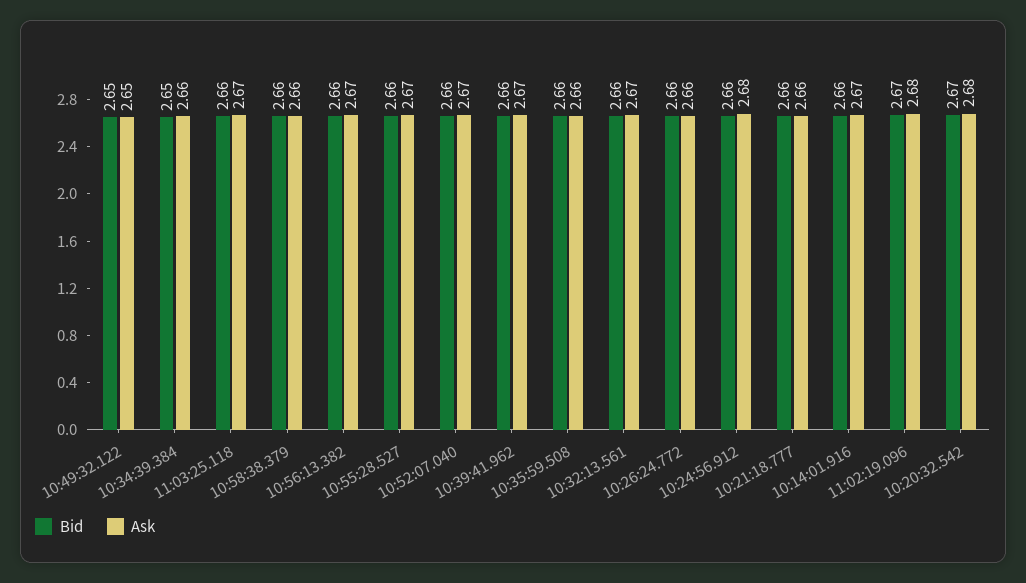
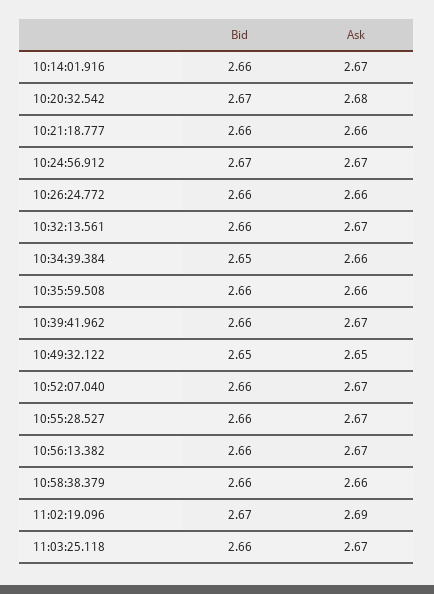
Bid, 10:24:56.912: 2.66 -> 2.67
Ask, 10:24:56.912: 2.68 -> 2.67
Ask, 11:02:19.096: 2.68 -> 2.69

